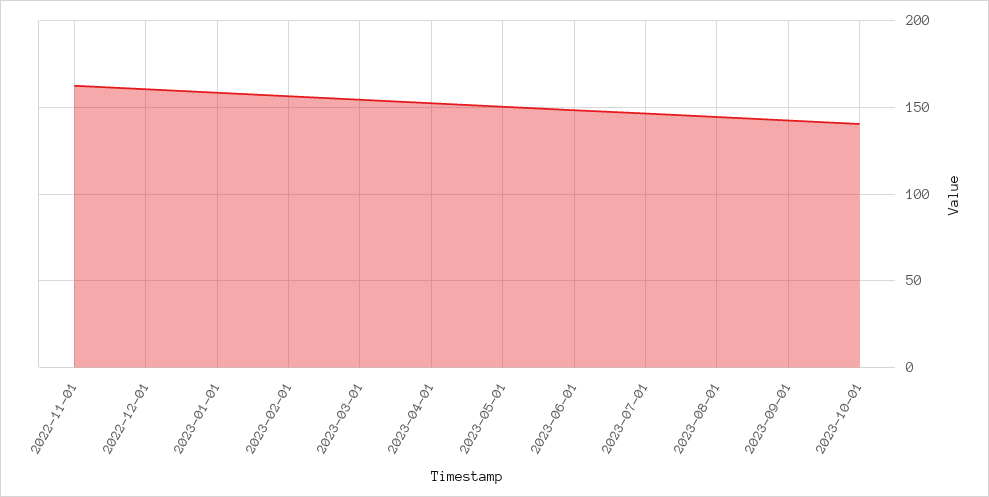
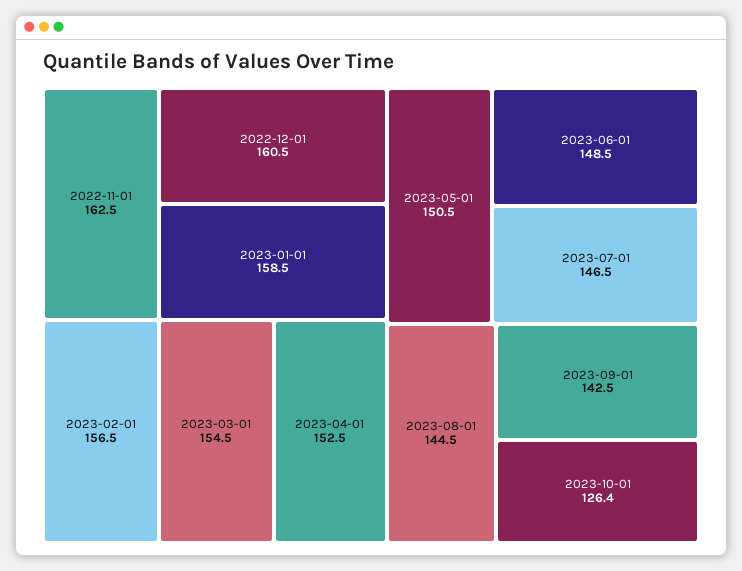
2023-10-01: 140 -> 126.4

